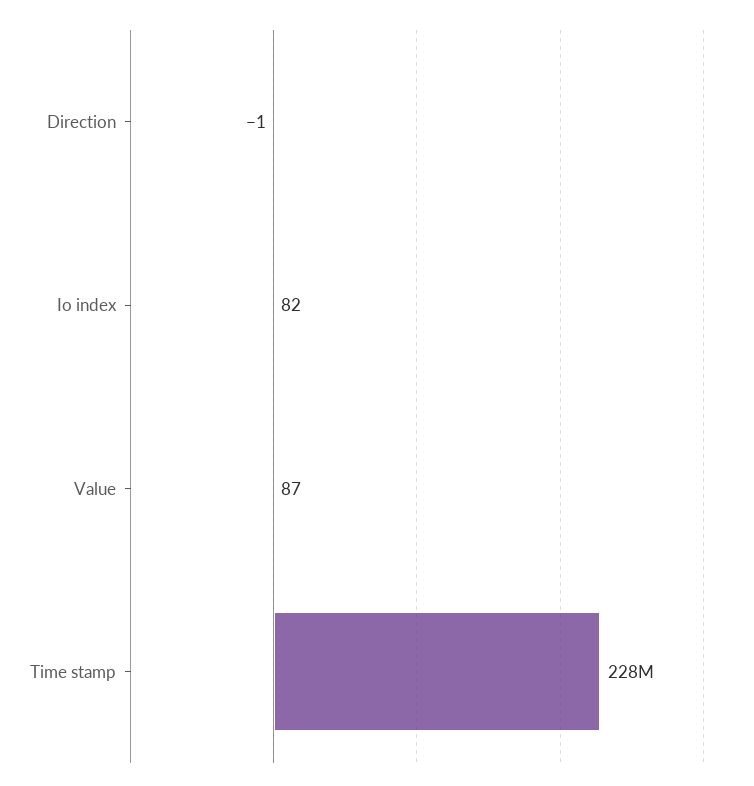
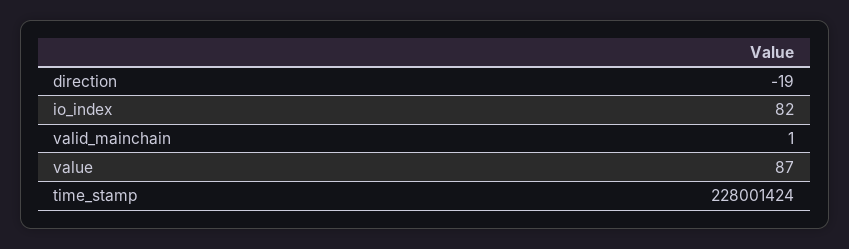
Direction: -1 -> -19
valid_mainchain: none -> 1

